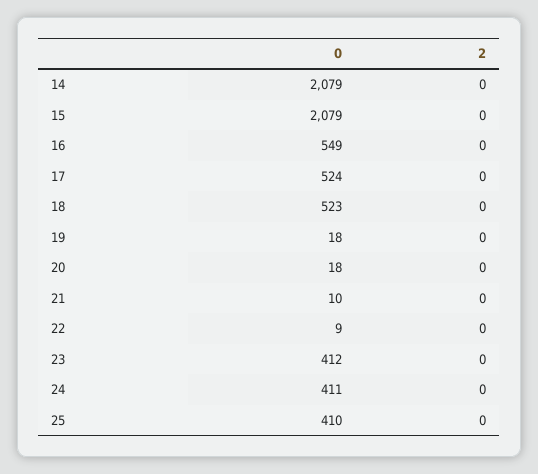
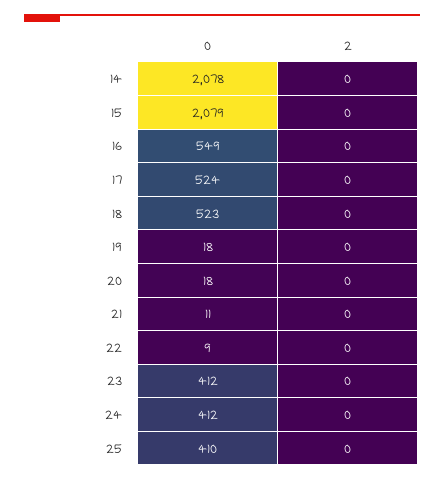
0, 14: 2079 -> 2078
0, 21: 10 -> 11
0, 24: 411 -> 412

